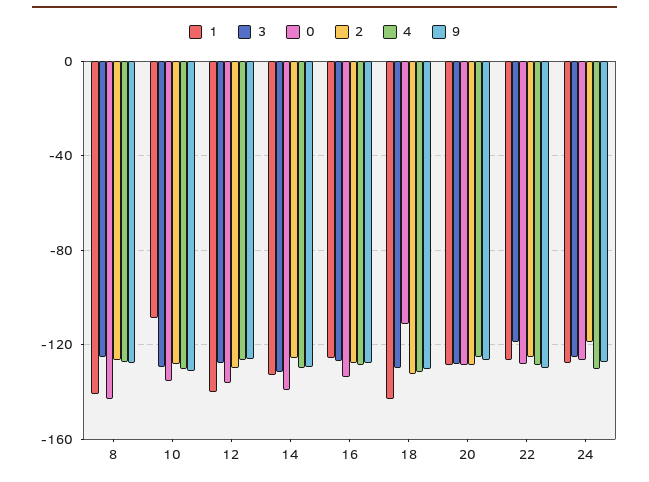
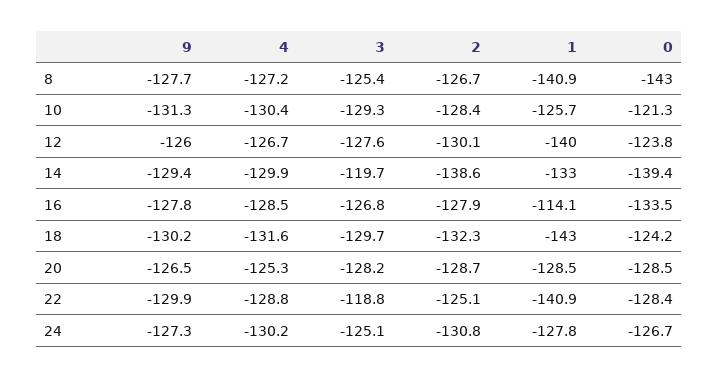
1, 10: -110 -> -125.7
0, 10: -135 -> -121.3
0, 12: -135 -> -123.8
3, 14: -130 -> -119.7
2, 14: -125 -> -138.6
1, 16: -125 -> -114.1
0, 18: -110 -> -124.2
1, 22: -125 -> -140.9
2, 24: -120 -> -130.8

